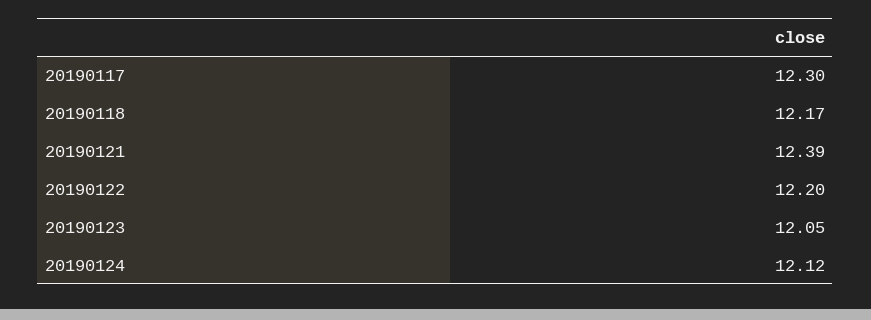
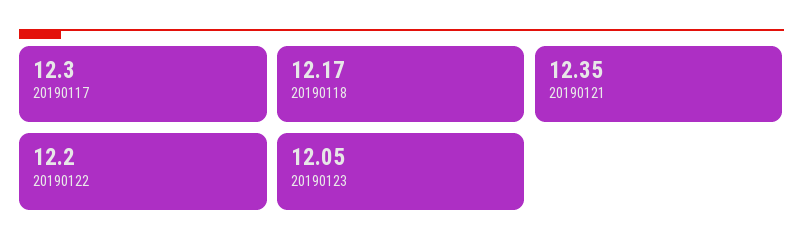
20190121: 12.39 -> 12.35
20190124: 12.12 -> none

